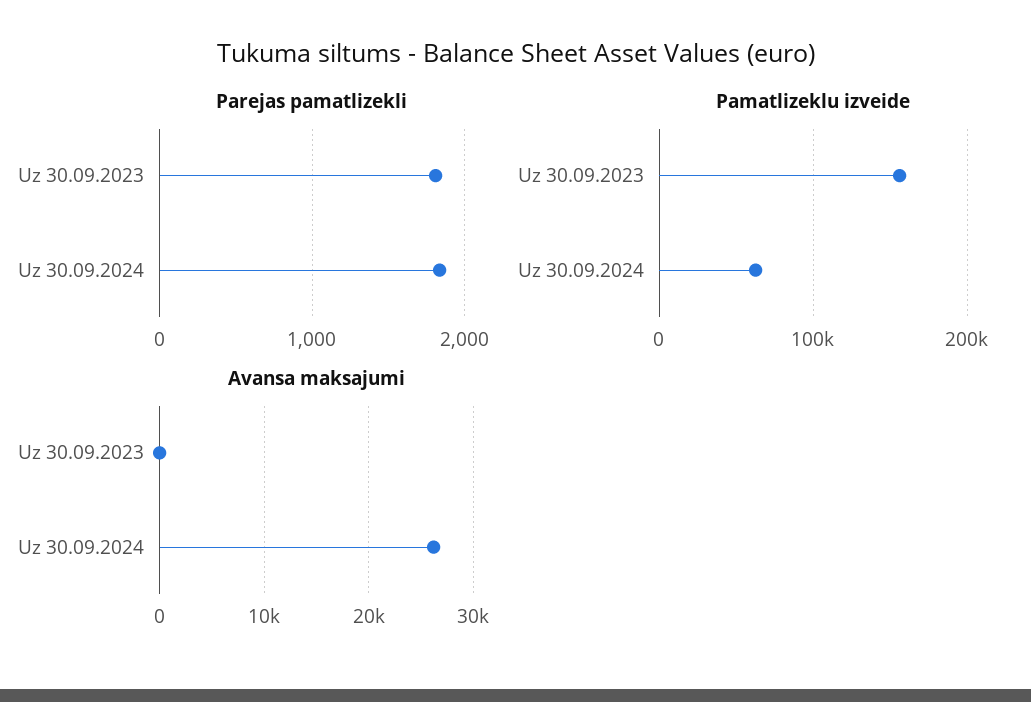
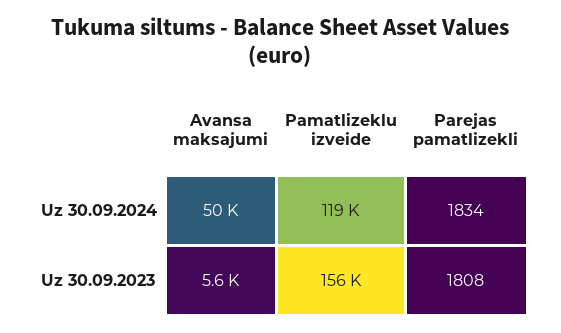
Pamatlizeklu izveide, Uz 30.09.2024: 60000 -> 119000
Avansa maksajumi, Uz 30.09.2023: 0 -> 5600
Avansa maksajumi, Uz 30.09.2024: 26000 -> 50000

